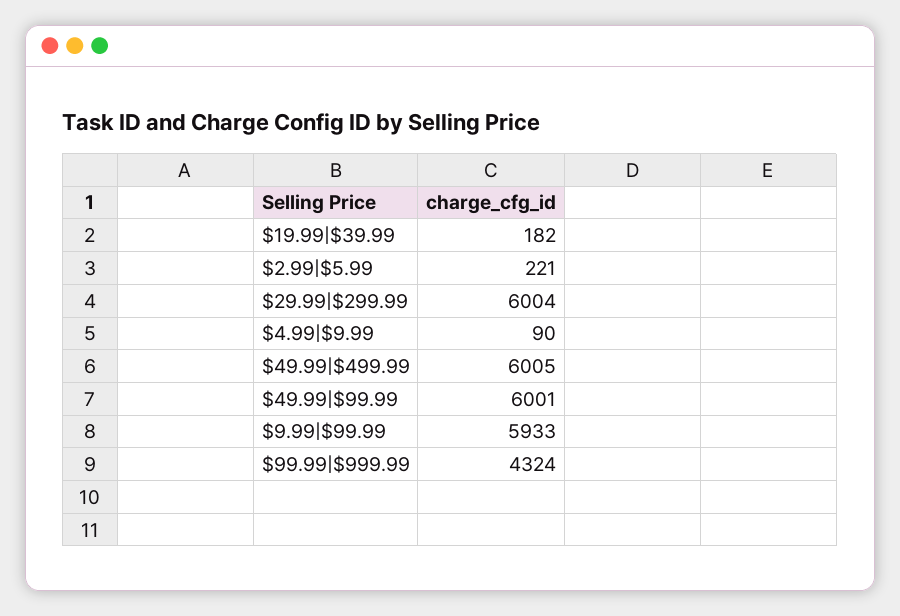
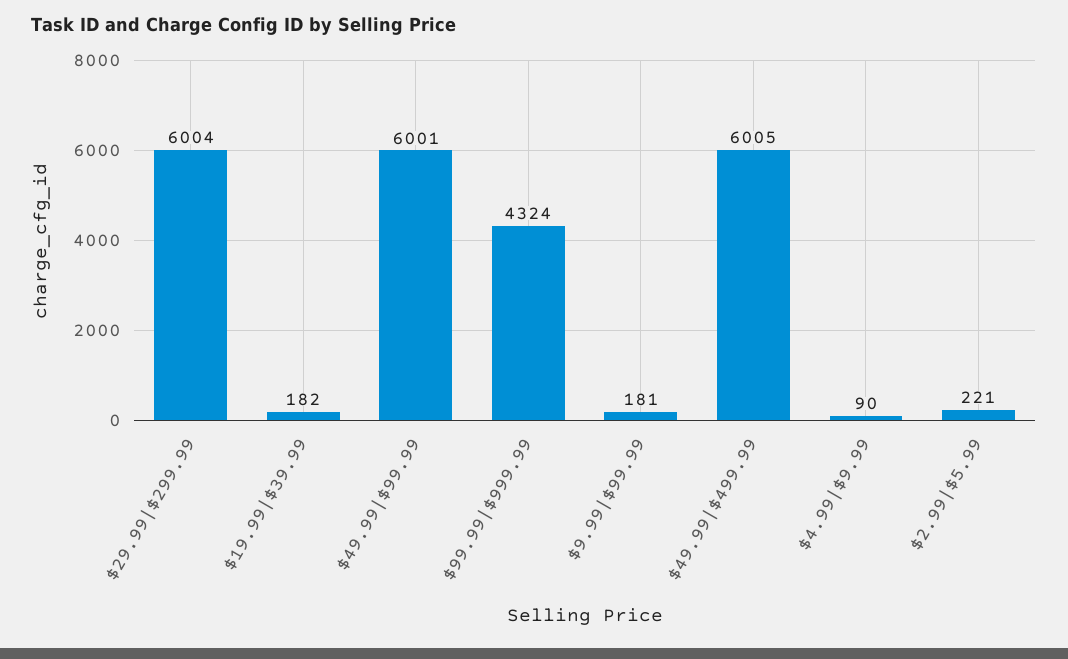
$9.99|$99.99: 5933 -> 181

